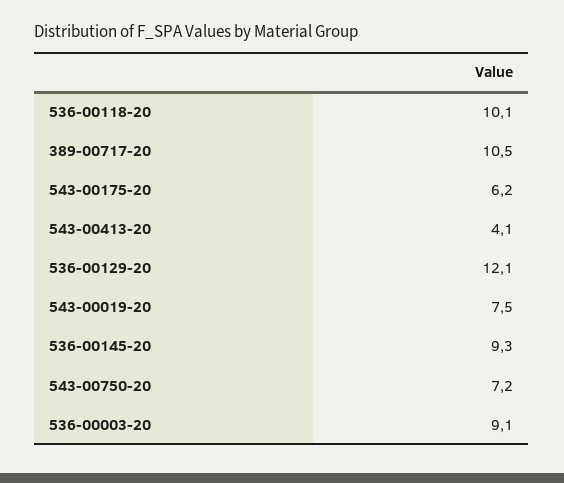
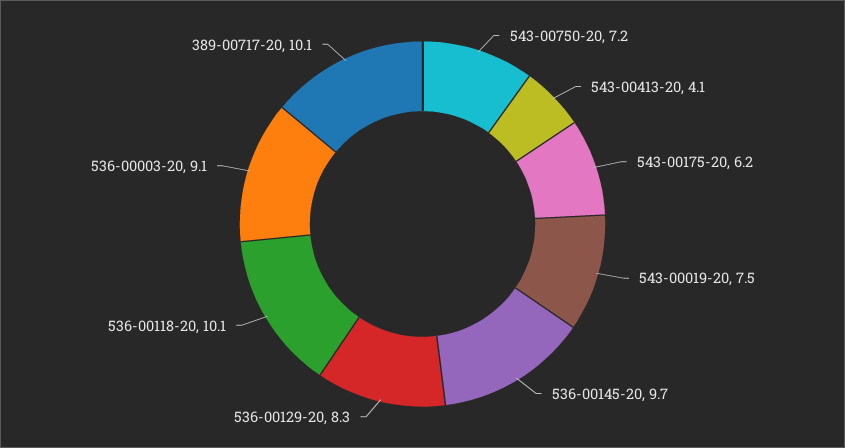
389-00717-20: 10.5 -> 10.1
536-00129-20: 12.1 -> 8.3
536-00145-20: 9.3 -> 9.7

